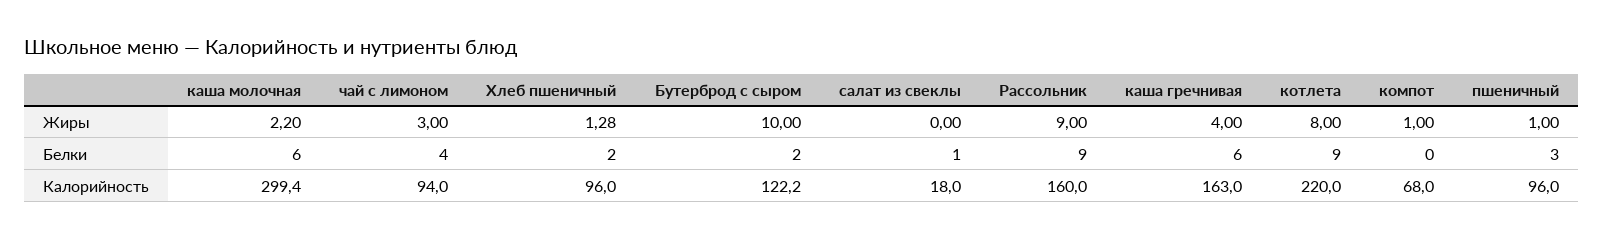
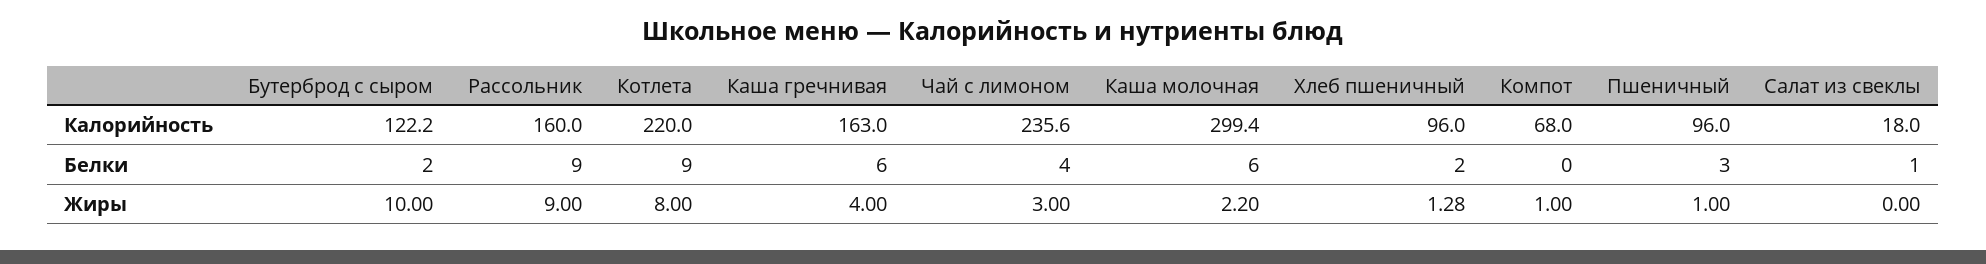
чай с лимоном, Калорийность: 94 -> 235.6

